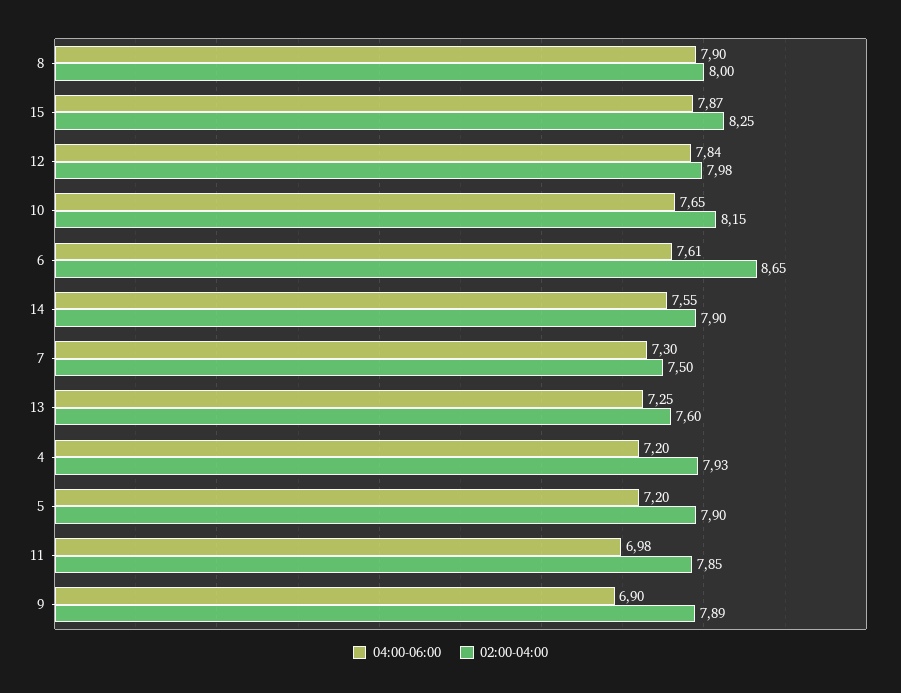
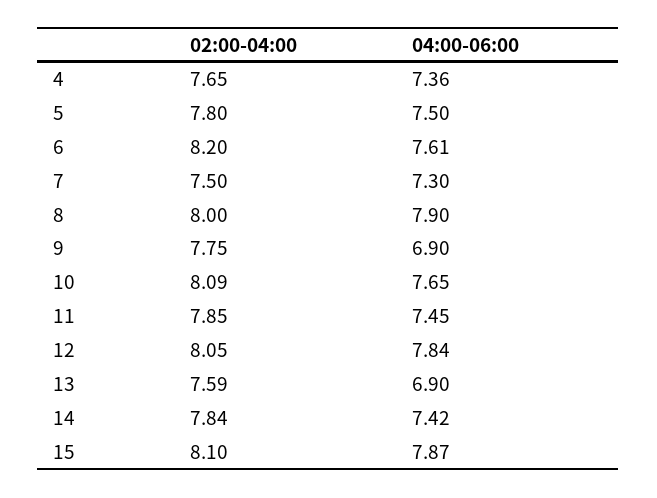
02:00-04:00, 15: 8.25 -> 8.1
02:00-04:00, 12: 7.98 -> 8.05
02:00-04:00, 10: 8.15 -> 8.09
02:00-04:00, 6: 8.65 -> 8.2
04:00-06:00, 14: 7.55 -> 7.42
02:00-04:00, 14: 7.9 -> 7.84
04:00-06:00, 13: 7.25 -> 6.9
02:00-04:00, 13: 7.6 -> 7.59
04:00-06:00, 4: 7.2 -> 7.36
02:00-04:00, 4: 7.93 -> 7.65
04:00-06:00, 5: 7.2 -> 7.5
02:00-04:00, 5: 7.9 -> 7.8
04:00-06:00, 11: 6.98 -> 7.45
02:00-04:00, 9: 7.89 -> 7.75

